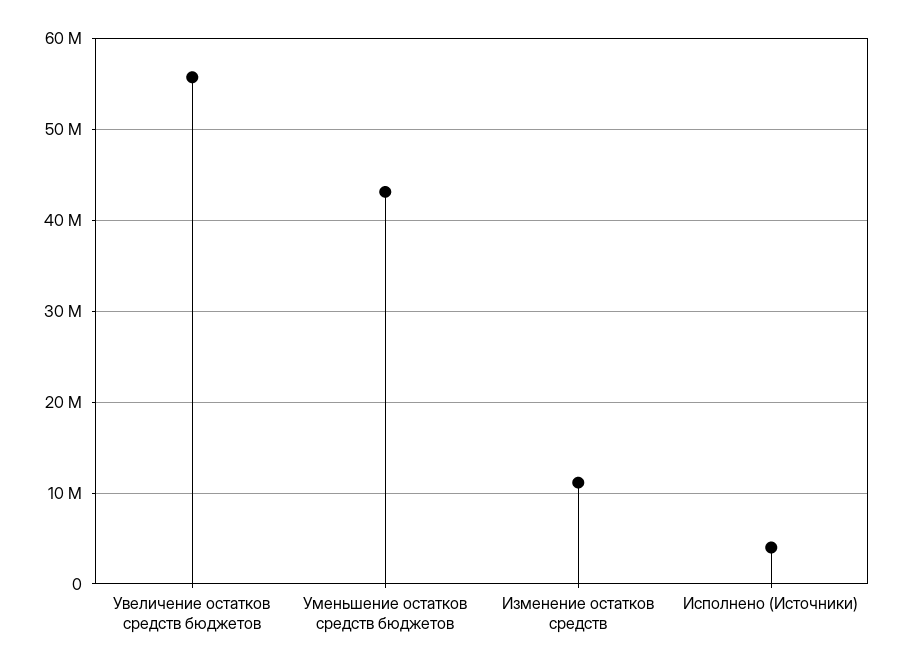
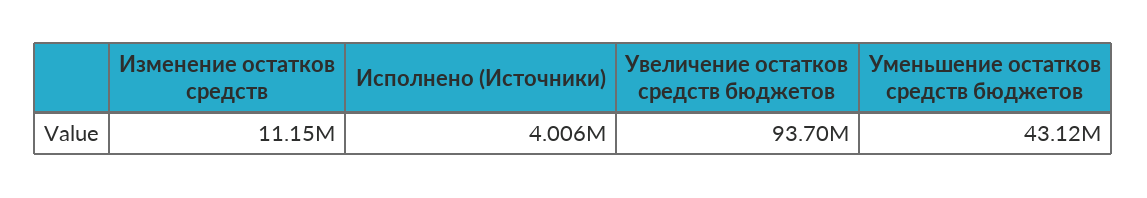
Увеличение остатков средств бюджетов: 56000000 -> 93700000

